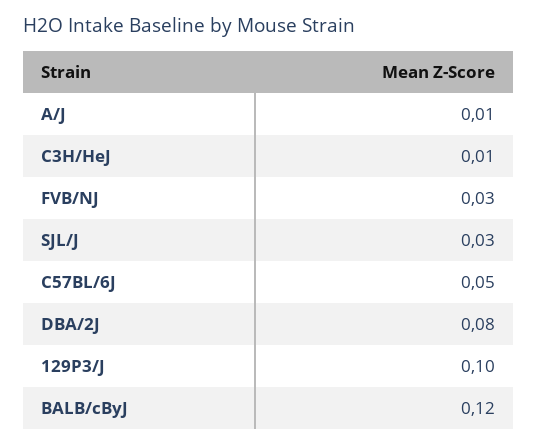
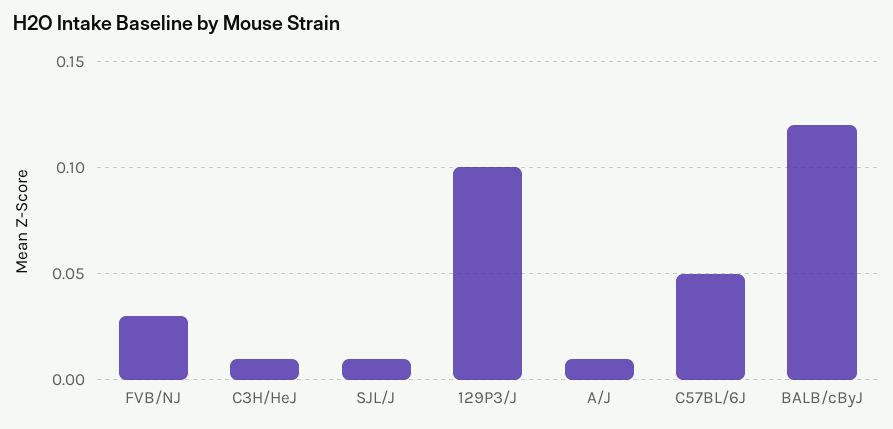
SJL/J: 0.03 -> 0.01
DBA/2J: 0.08 -> none

